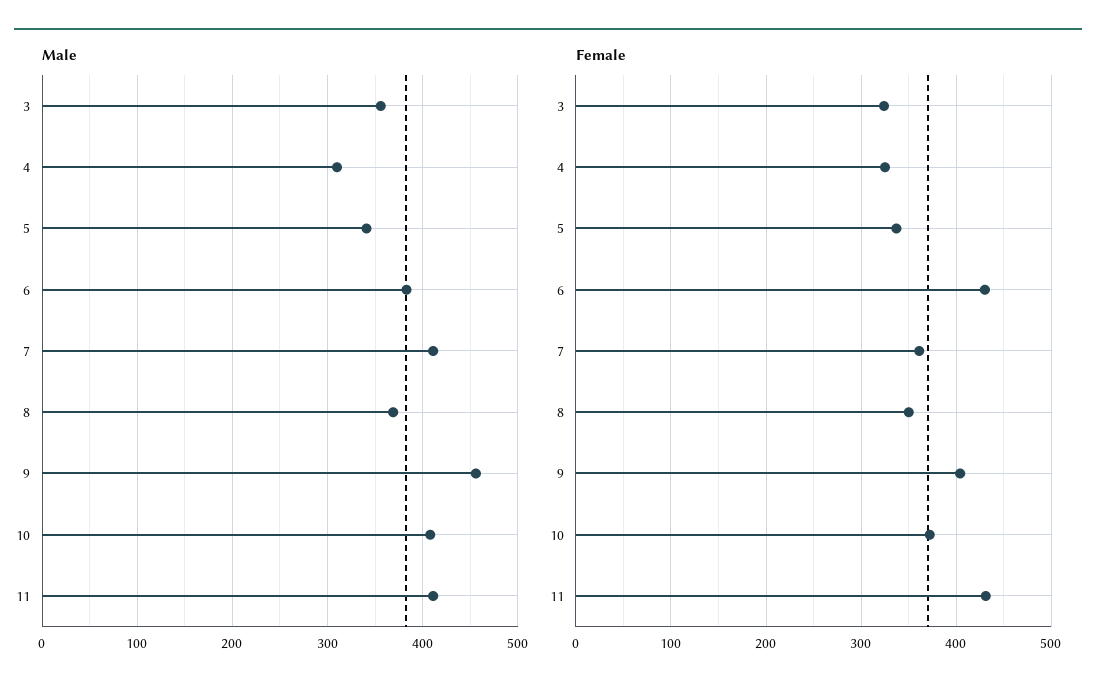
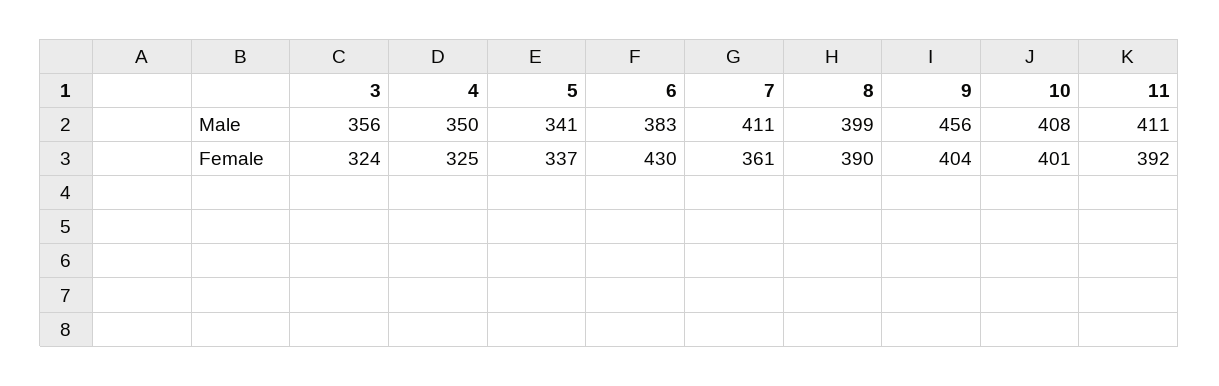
Male, 4: 310 -> 350
Male, 8: 370 -> 399
Female, 8: 350 -> 390
Female, 10: 370 -> 401
Female, 11: 430 -> 392

